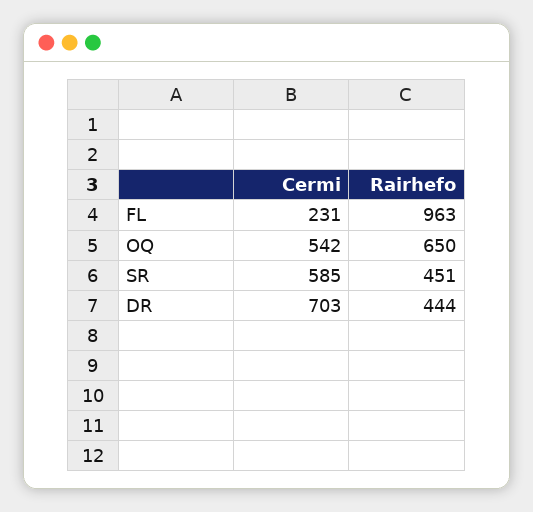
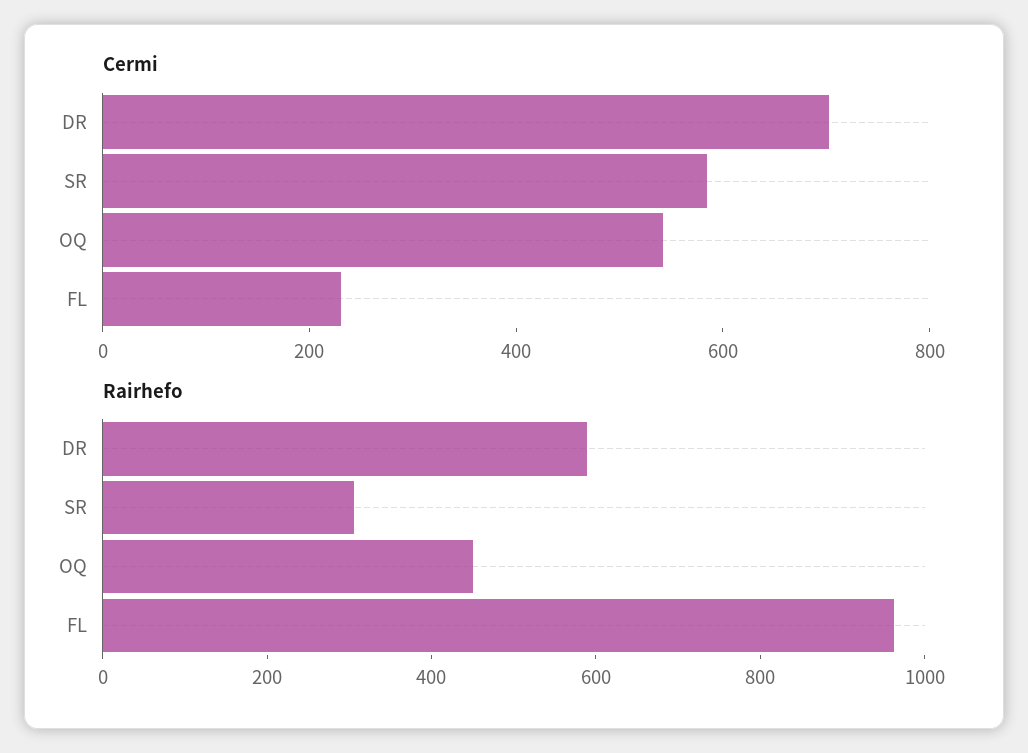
Rairhefo, OQ: 650 -> 450
Rairhefo, SR: 451 -> 300
Rairhefo, DR: 444 -> 600

